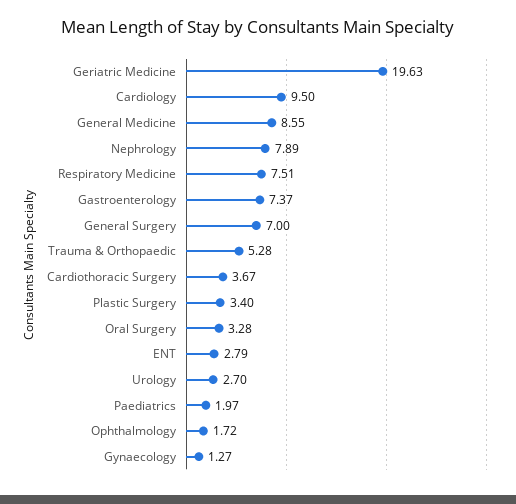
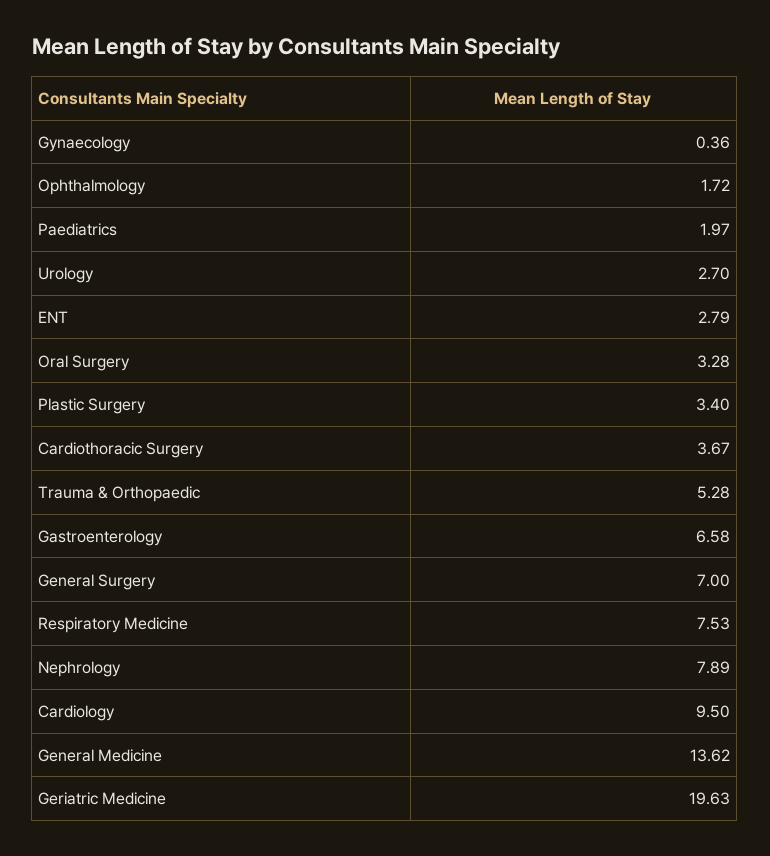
General Medicine: 8.55 -> 13.62
Respiratory Medicine: 7.51 -> 7.53
Gastroenterology: 7.37 -> 6.58
Gynaecology: 1.27 -> 0.36

